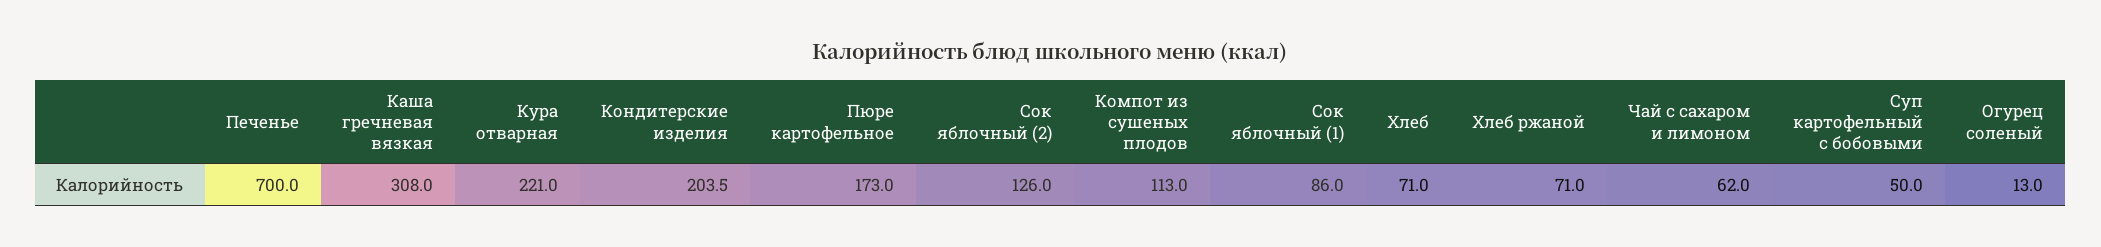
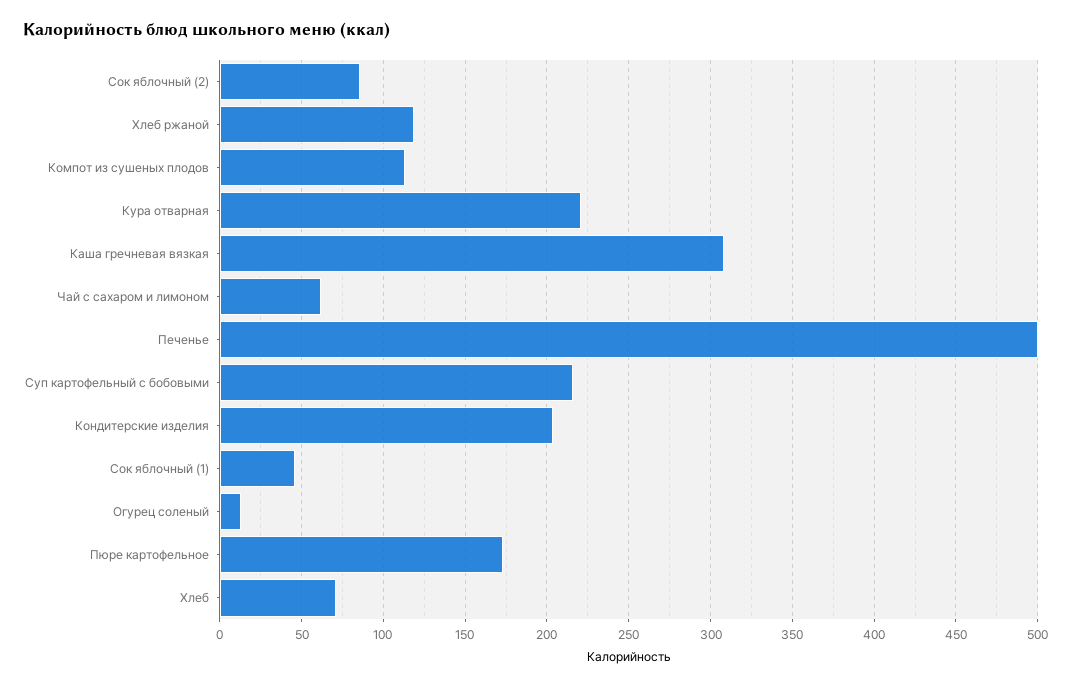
Печенье: 700 -> 500
Сок яблочный (2): 126 -> 85
Сок яблочный (1): 86 -> 45
Хлеб ржаной: 71 -> 120
Суп картофельный с бобовыми: 50 -> 215

